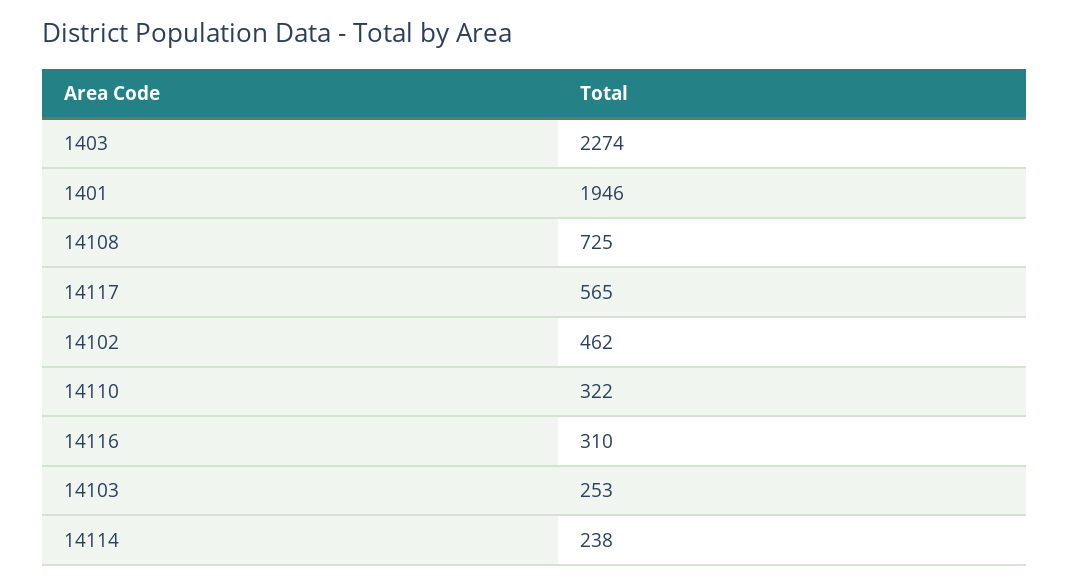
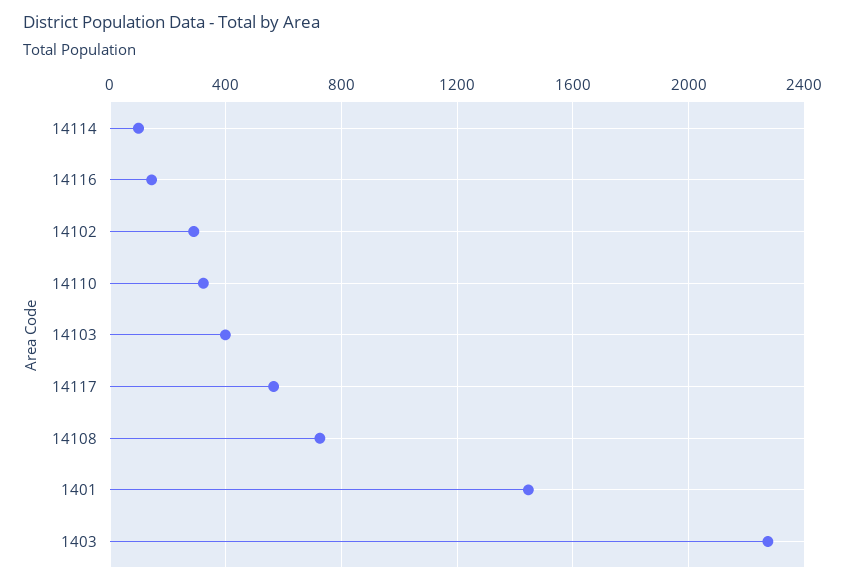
1401: 1946 -> 1450
14102: 462 -> 300
14116: 310 -> 150
14103: 253 -> 400
14114: 238 -> 100

